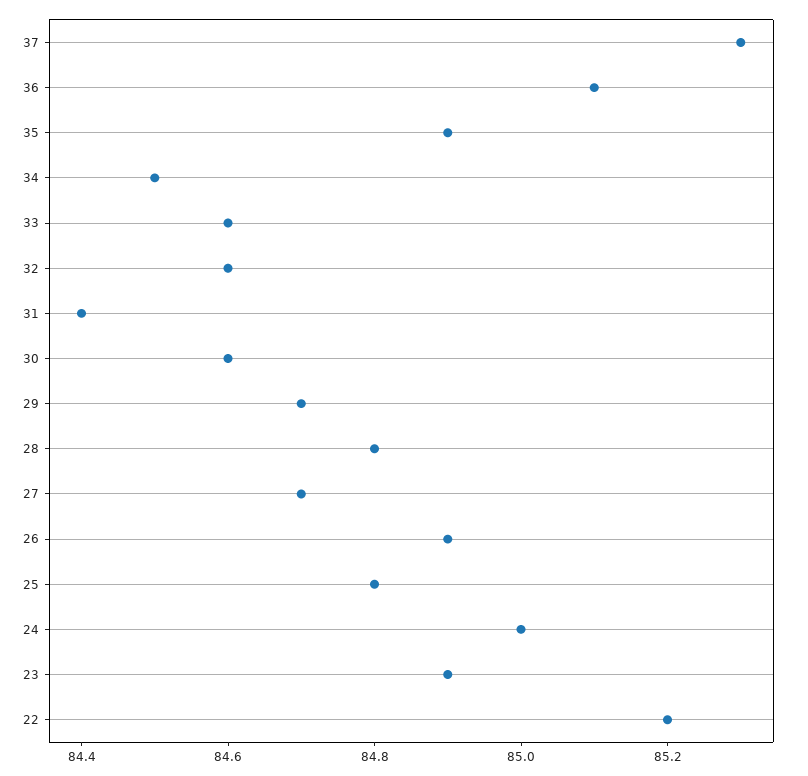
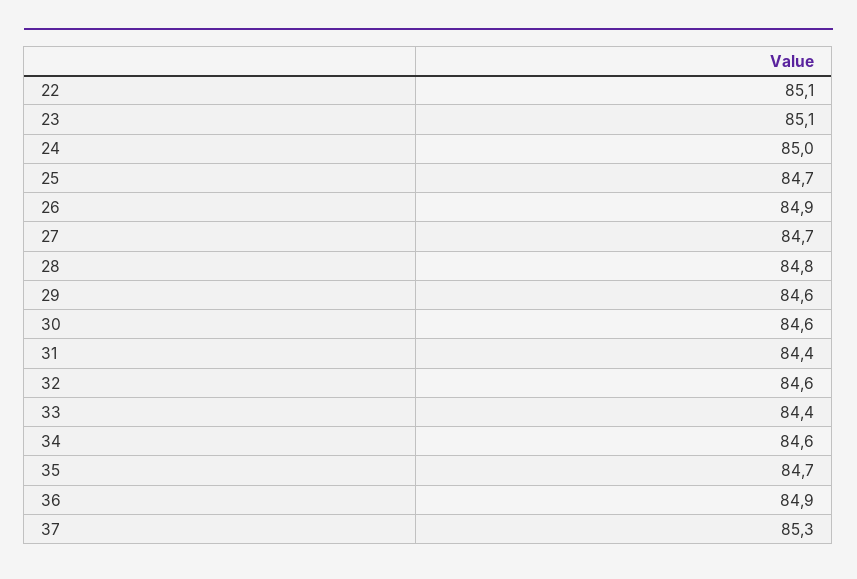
36: 85.1 -> 84.9
35: 84.9 -> 84.7
34: 84.5 -> 84.6
33: 84.6 -> 84.4
29: 84.7 -> 84.6
25: 84.8 -> 84.7
23: 84.9 -> 85.1
22: 85.2 -> 85.1

